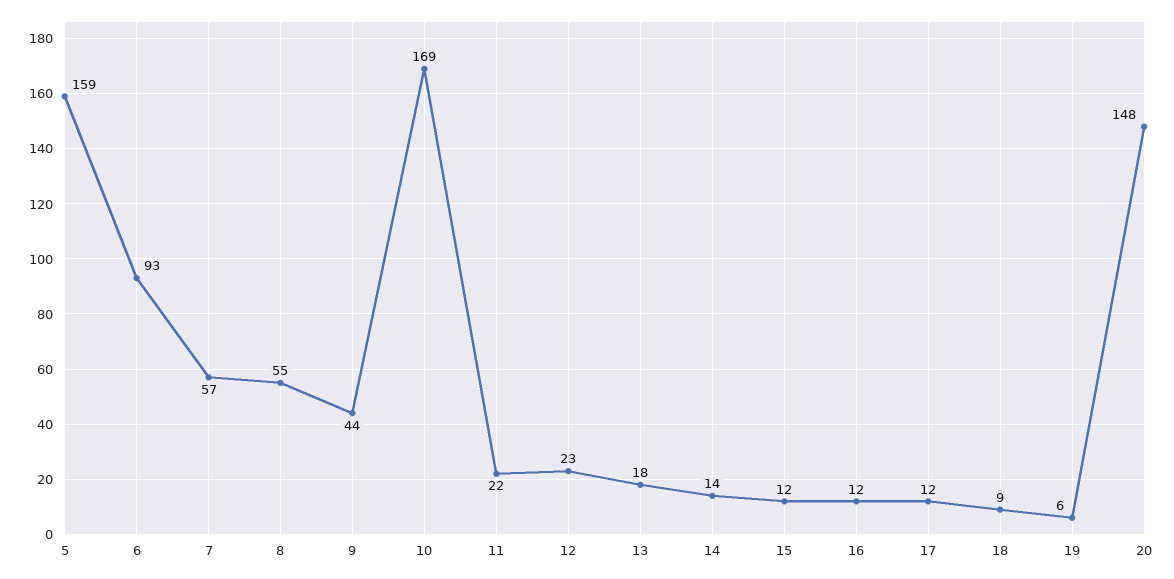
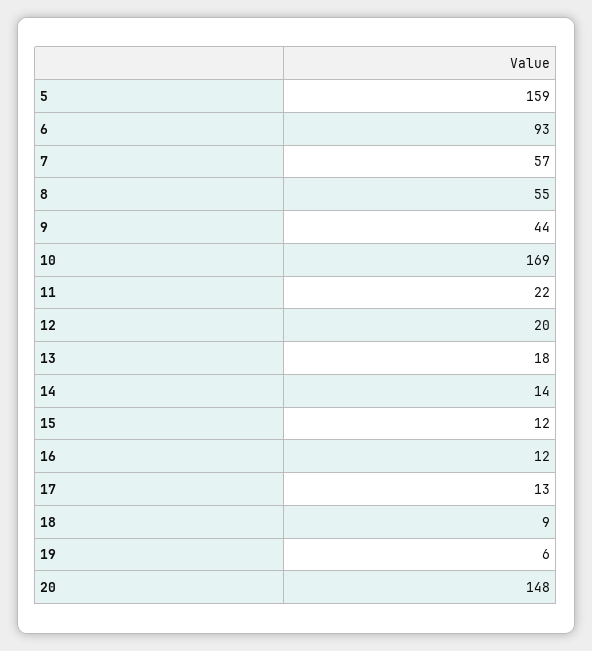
12: 23 -> 20
17: 12 -> 13

